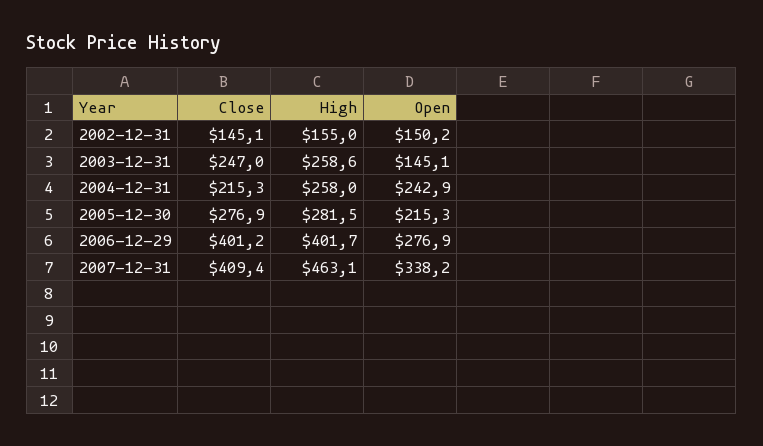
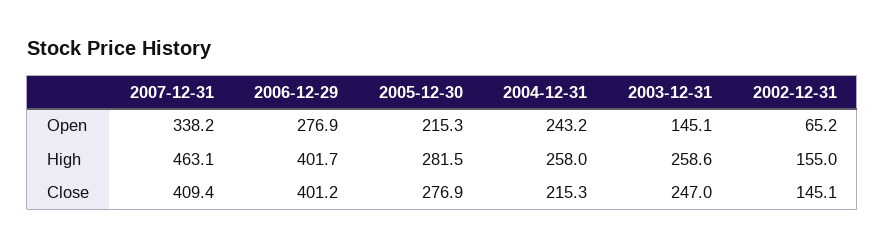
Open, 2002-12-31: 150.2 -> 65.2
Open, 2004-12-31: 242.9 -> 243.2

